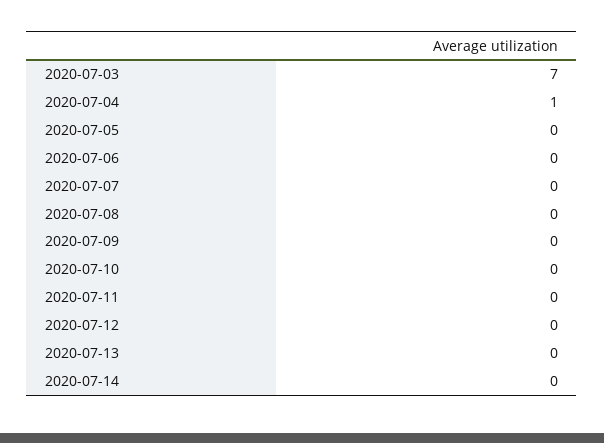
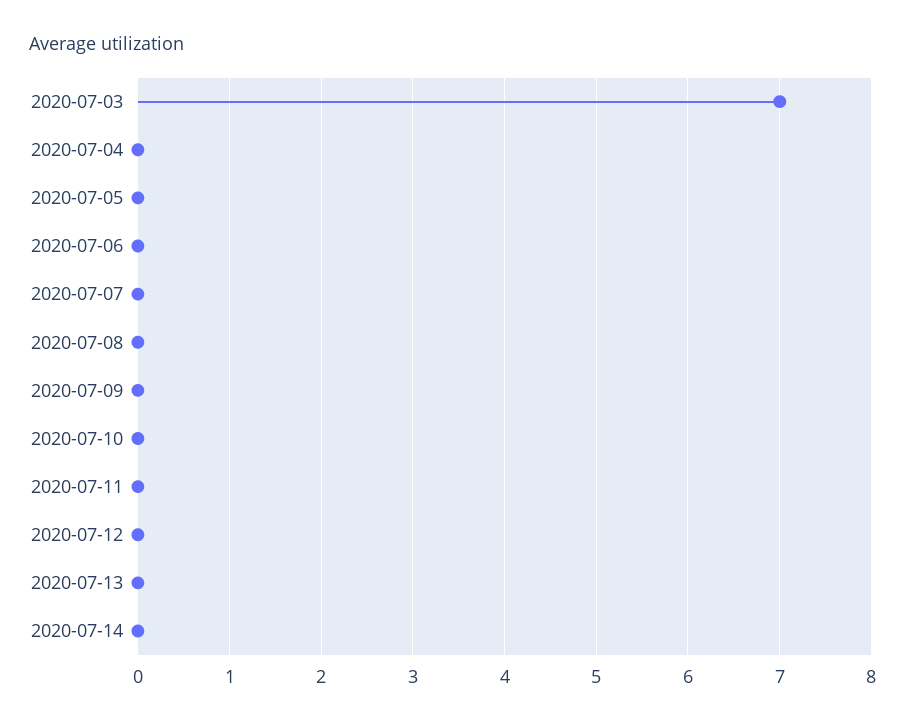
2020-07-04: 1 -> 0

